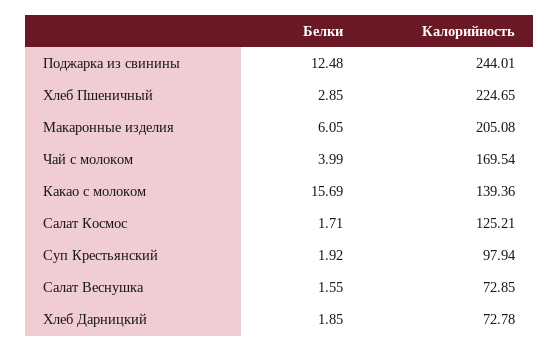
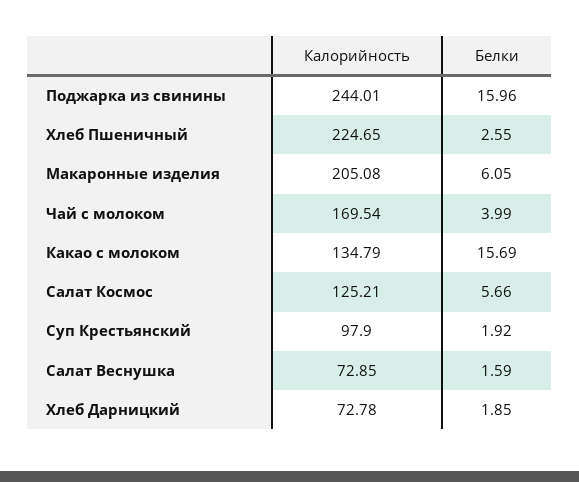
Белки, Поджарка из свинины: 12.48 -> 15.96
Белки, Хлеб Пшеничный: 2.85 -> 2.55
Калорийность, Какао с молоком: 139.36 -> 134.79
Белки, Салат Космос: 1.71 -> 5.66
Калорийность, Суп Крестьянский: 97.94 -> 97.9
Белки, Салат Веснушка: 1.55 -> 1.59

